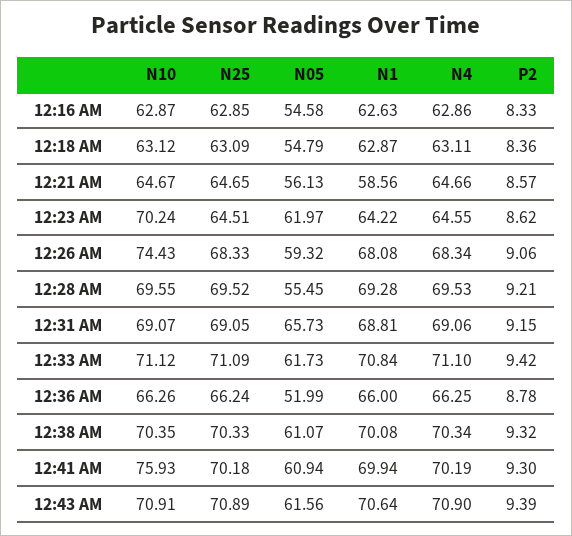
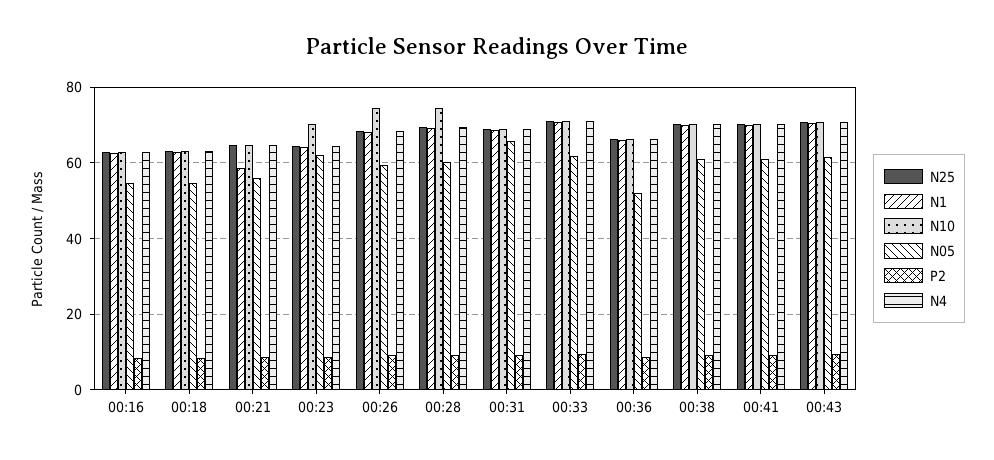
N10, 12:28 AM: 69.55 -> 74
N05, 12:28 AM: 55.45 -> 60
N10, 12:41 AM: 75.93 -> 70

